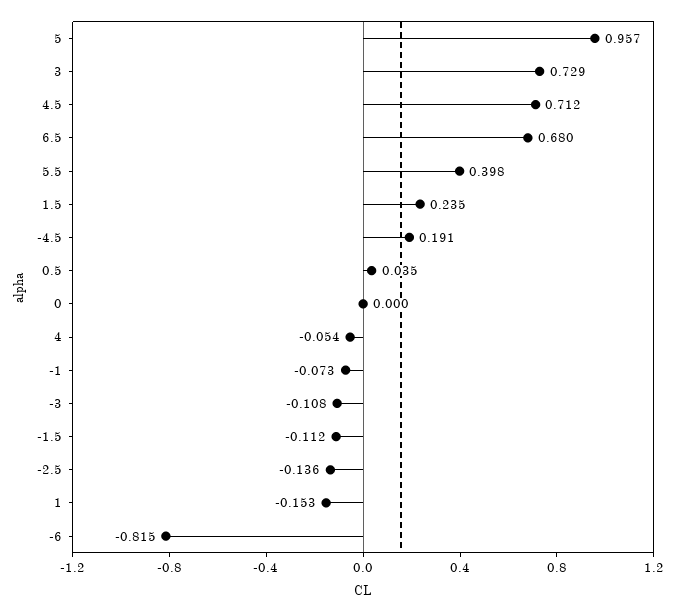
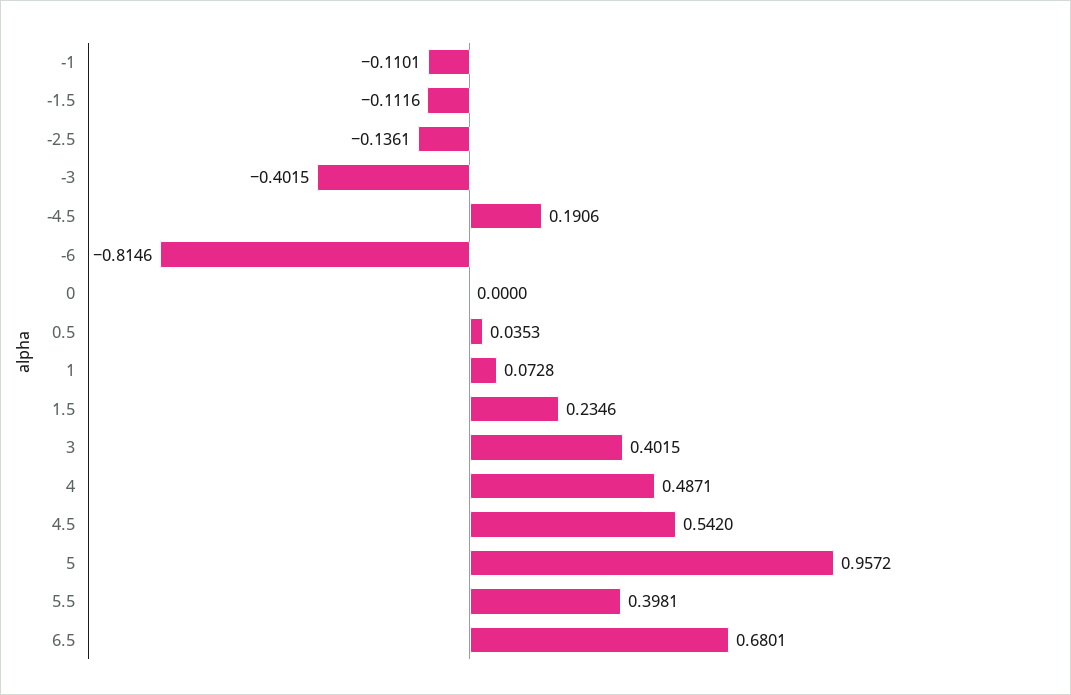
3: 0.729 -> 0.4015
4.5: 0.712 -> 0.542
4: -0.054 -> 0.4871
-1: -0.073 -> -0.1101
-3: -0.108 -> -0.4015
1: -0.153 -> 0.0728

